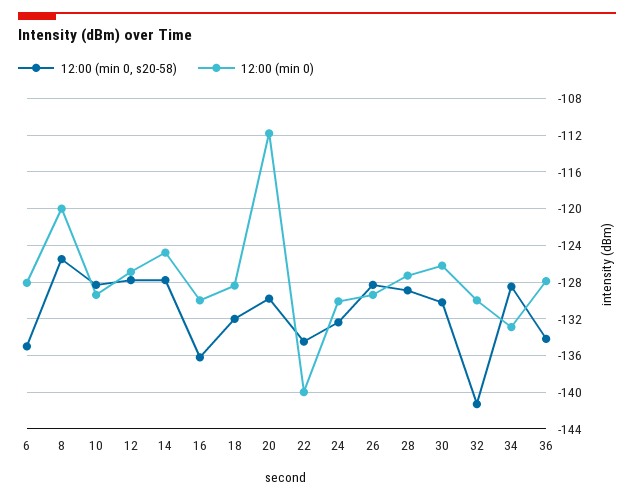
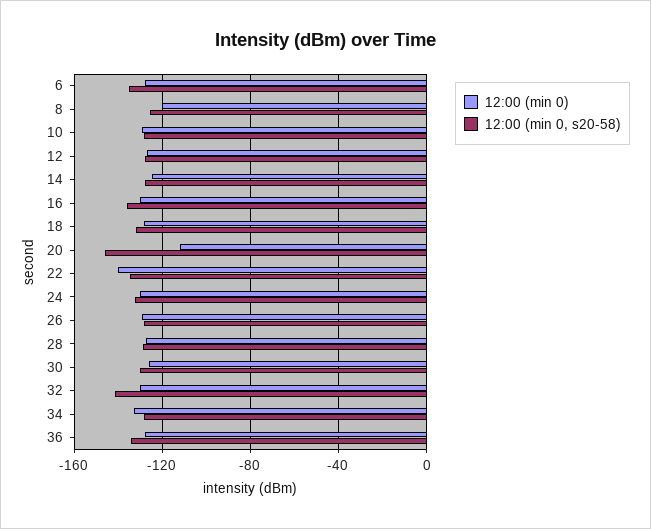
12:00 (min 0, s20-58), 20: -130 -> -145

